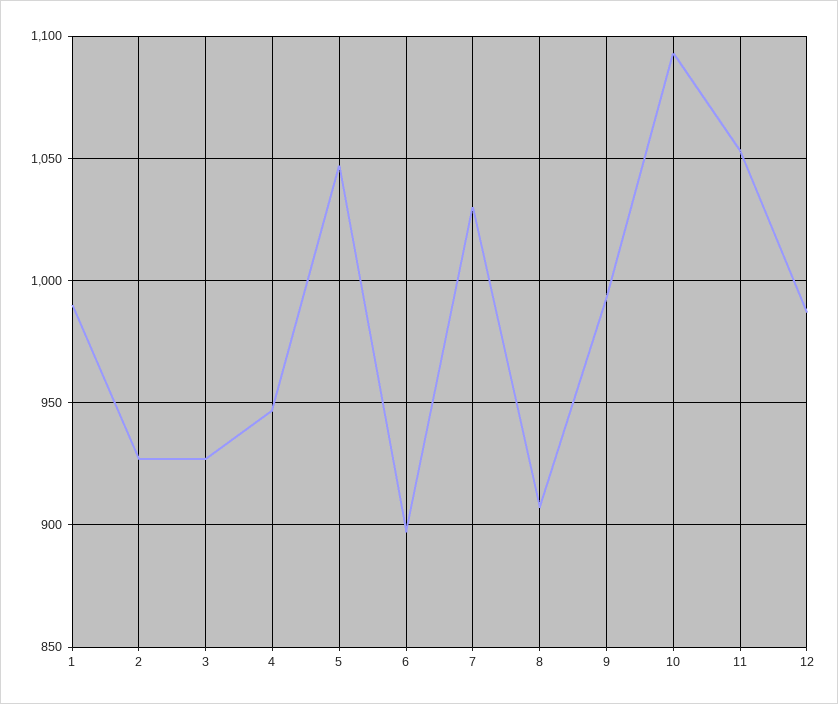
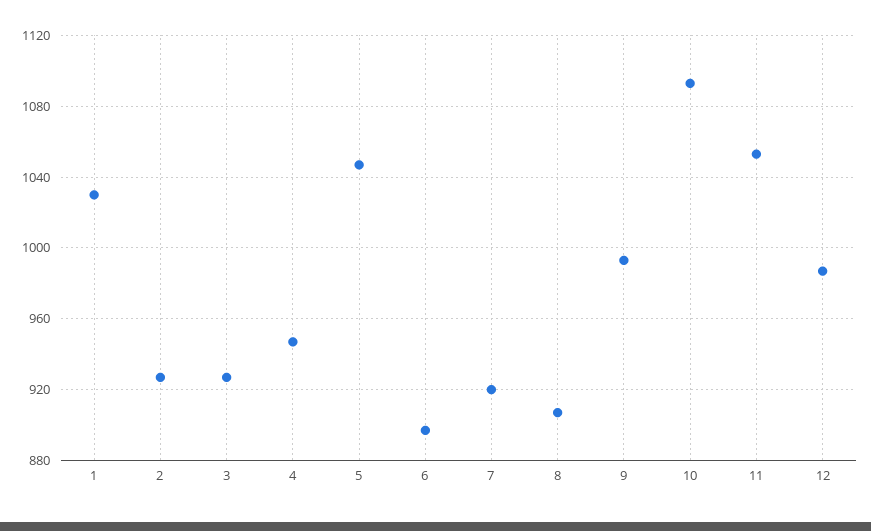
1: 990 -> 1030
7: 1030 -> 920

